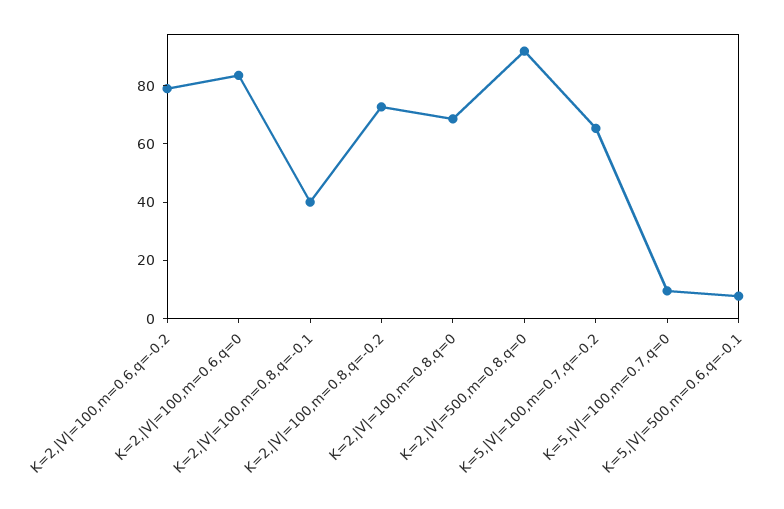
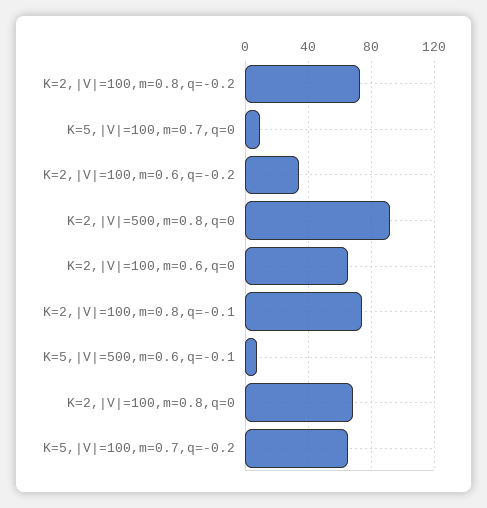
K=2,|V|=100,m=0.6,q=-0.2: 80 -> 35
K=2,|V|=100,m=0.6,q=0: 85 -> 65
K=2,|V|=100,m=0.8,q=-0.1: 40 -> 75

